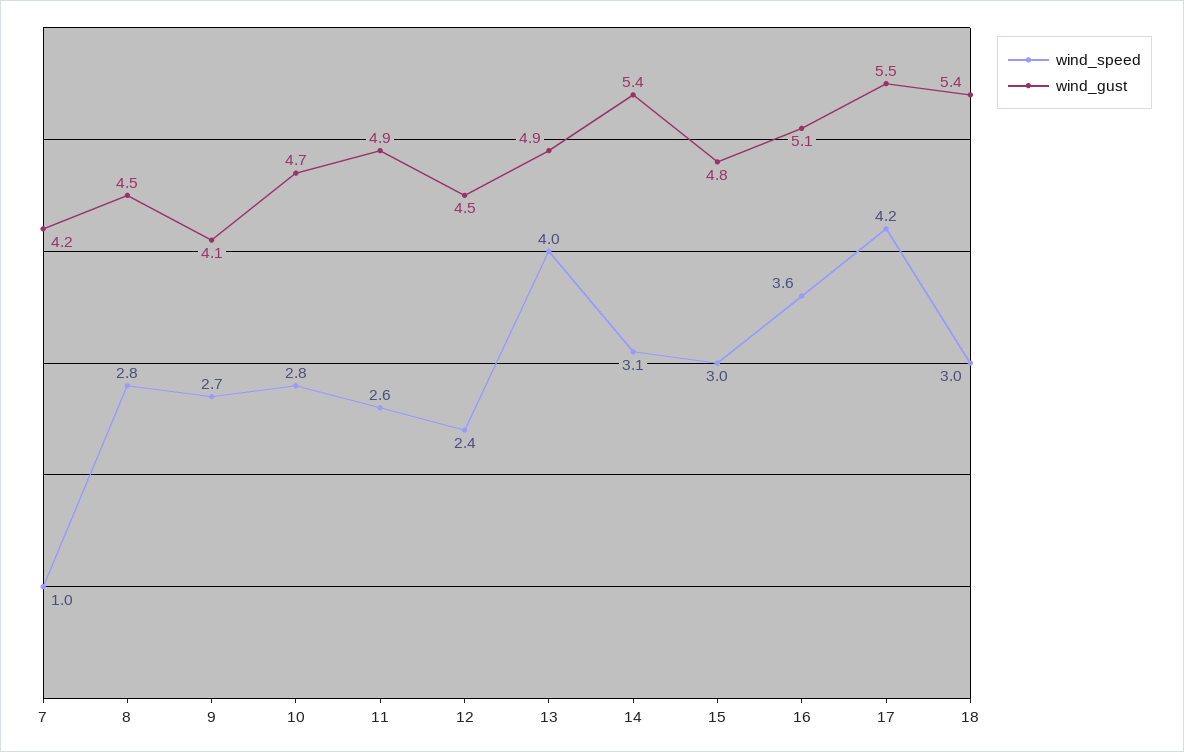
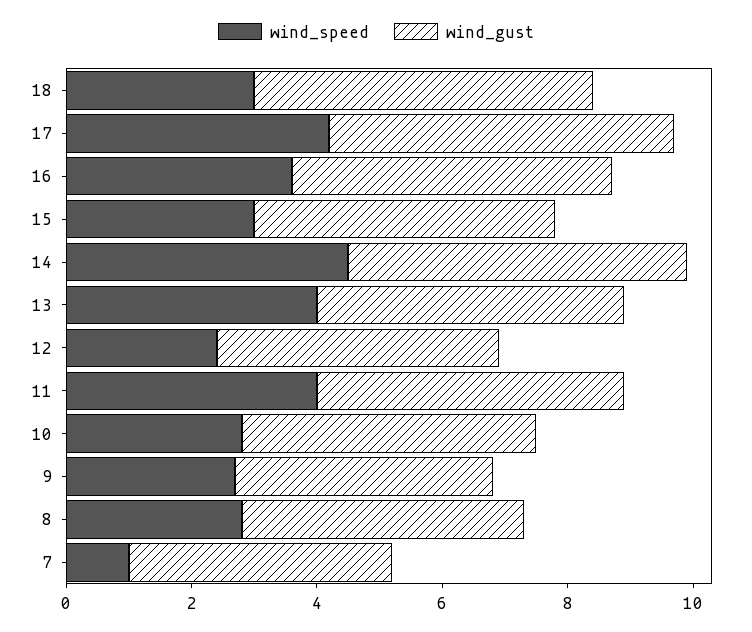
wind_speed, 11: 2.6 -> 4
wind_speed, 14: 3.1 -> 4.5

